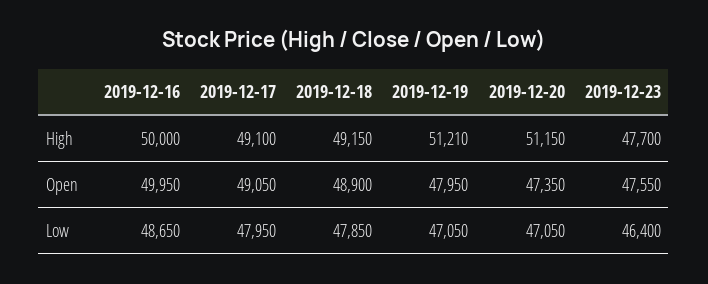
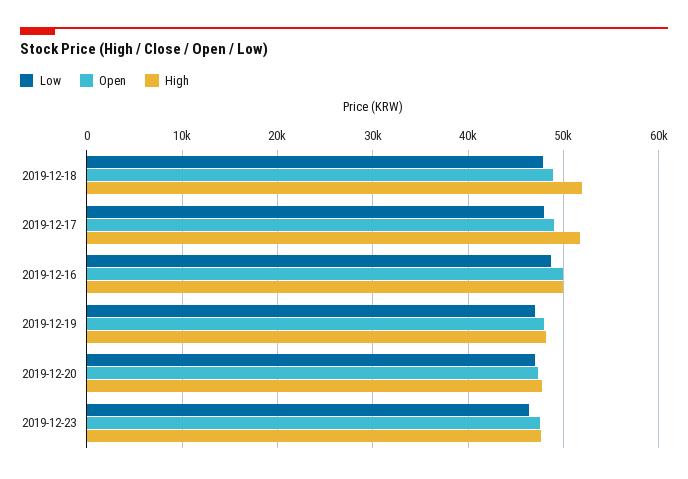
High, 2019-12-17: 49100 -> 52000
High, 2019-12-18: 49150 -> 52000
High, 2019-12-19: 51210 -> 48000
High, 2019-12-20: 51150 -> 48000

